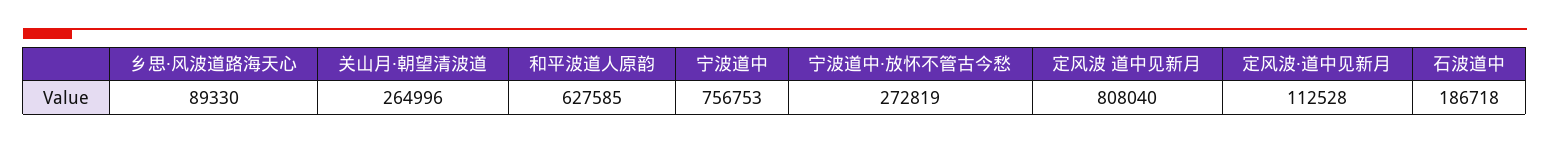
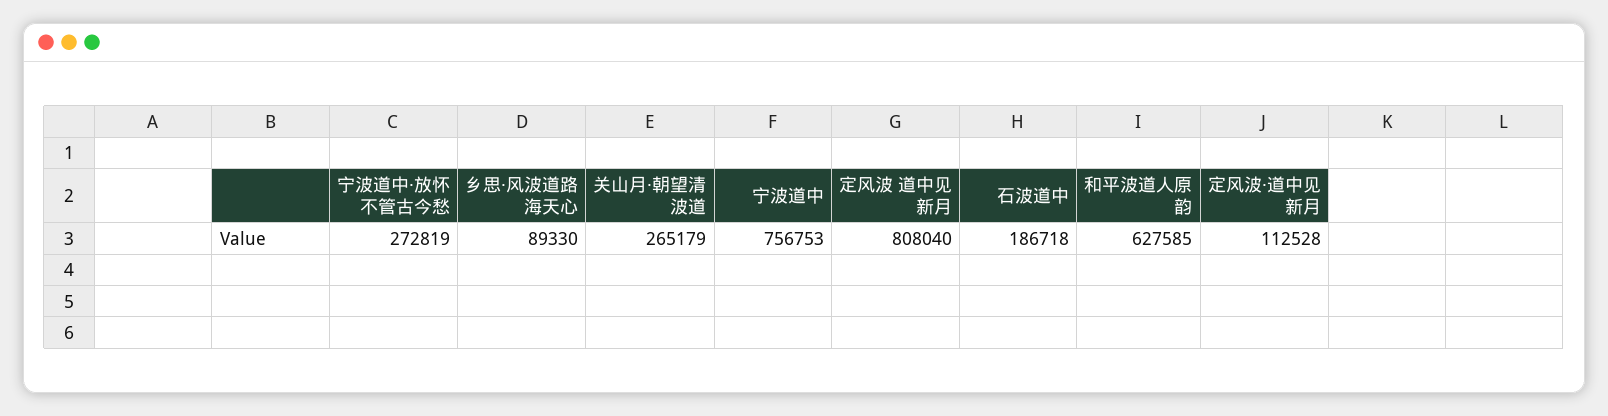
关山月·朝望清波道: 264996 -> 265179

